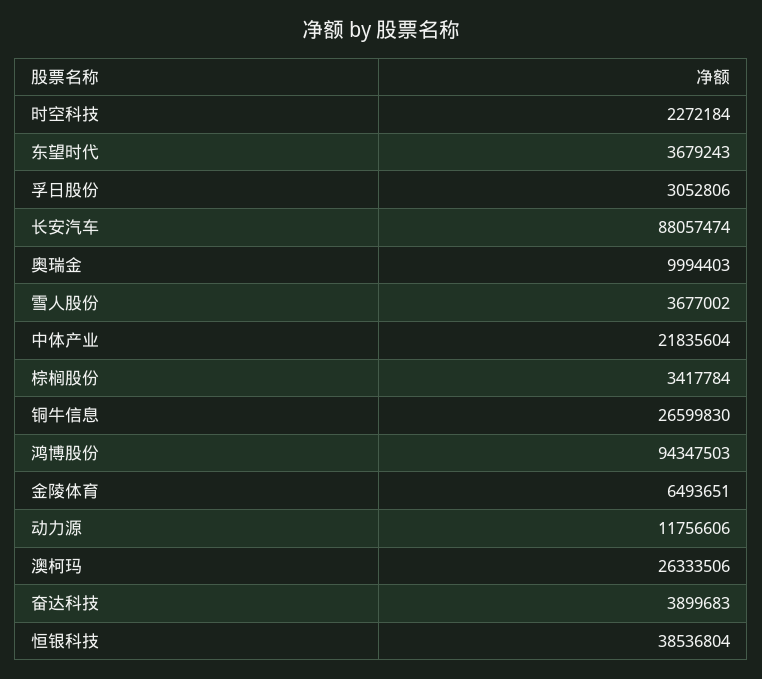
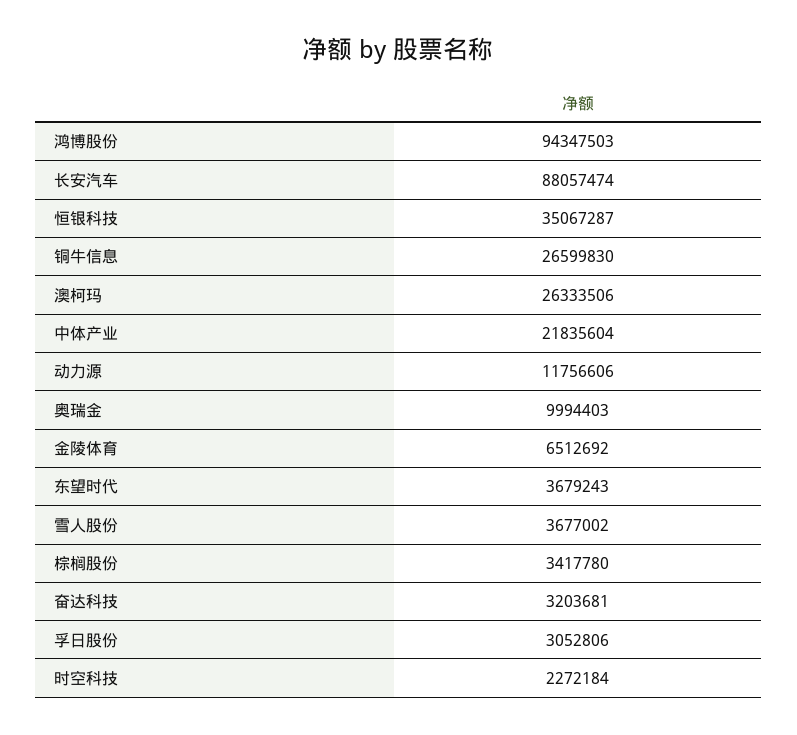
棕榈股份: 3417784 -> 3417780
金陵体育: 6493651 -> 6512692
奋达科技: 3899683 -> 3203681
恒银科技: 38536804 -> 35067287

